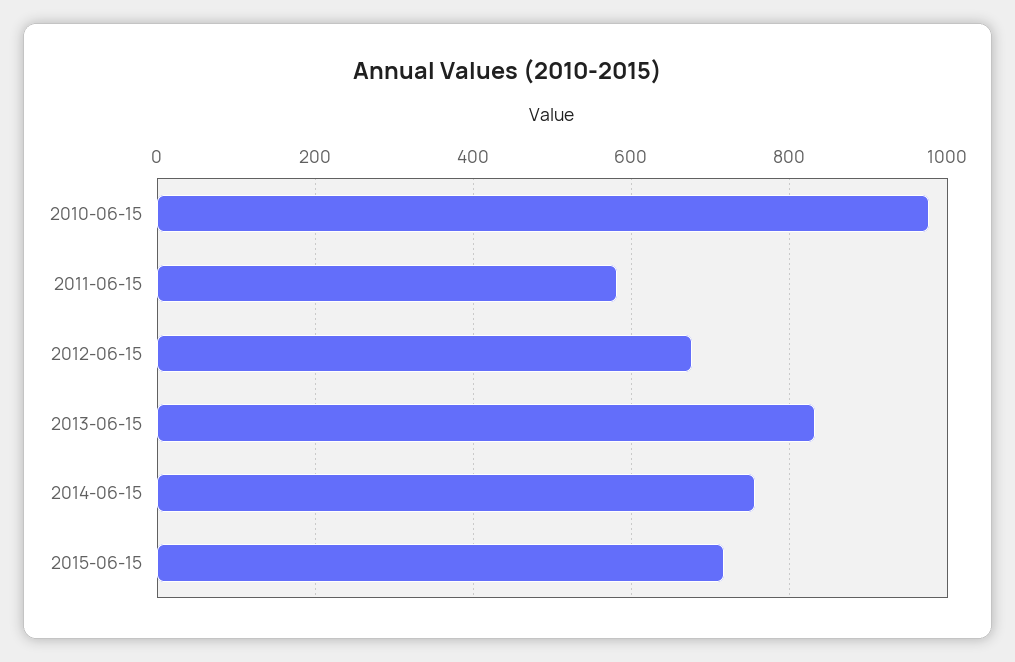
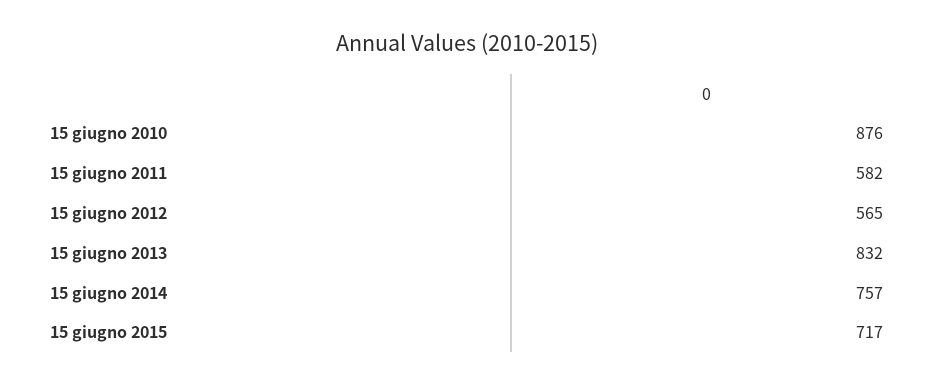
2010-06-15: 980 -> 876
2012-06-15: 680 -> 565

